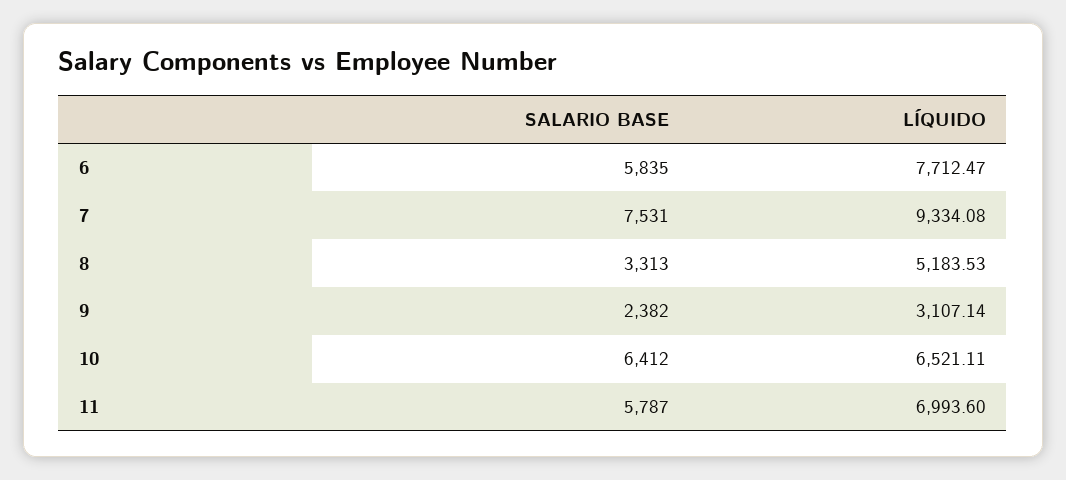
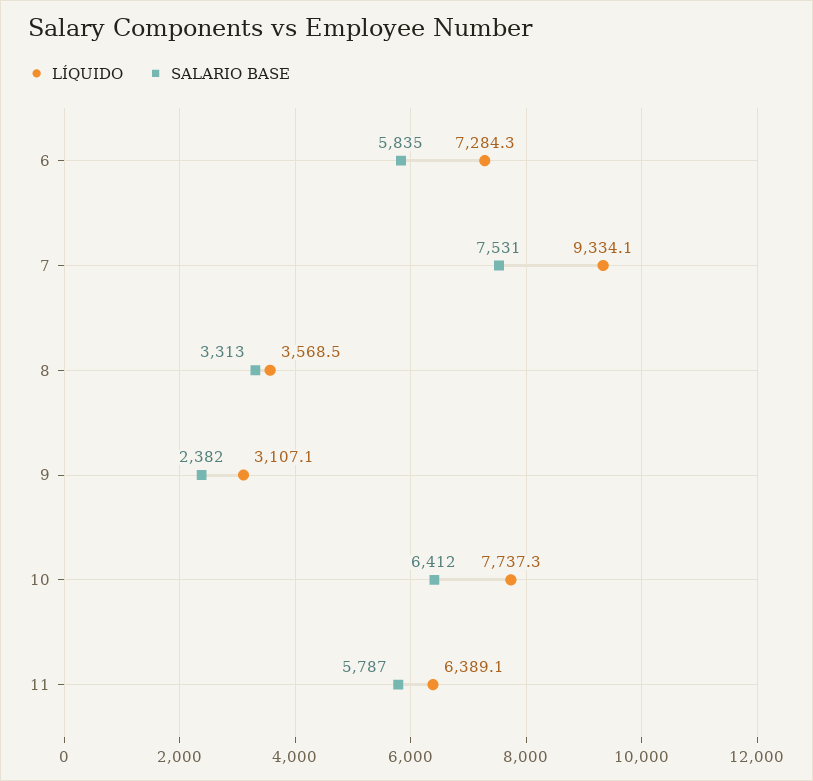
LÍQUIDO, 6: 7712.47 -> 7284.3
LÍQUIDO, 8: 5183.53 -> 3568.5
LÍQUIDO, 10: 6521.11 -> 7737.3
LÍQUIDO, 11: 6993.6 -> 6389.1

